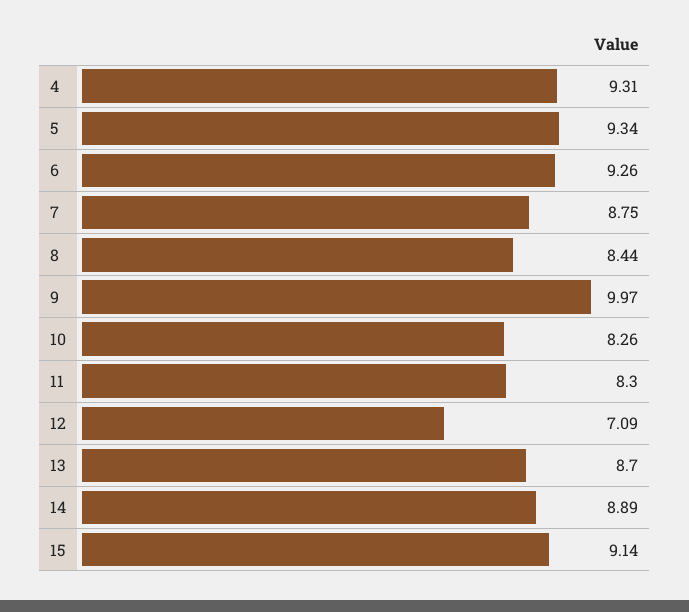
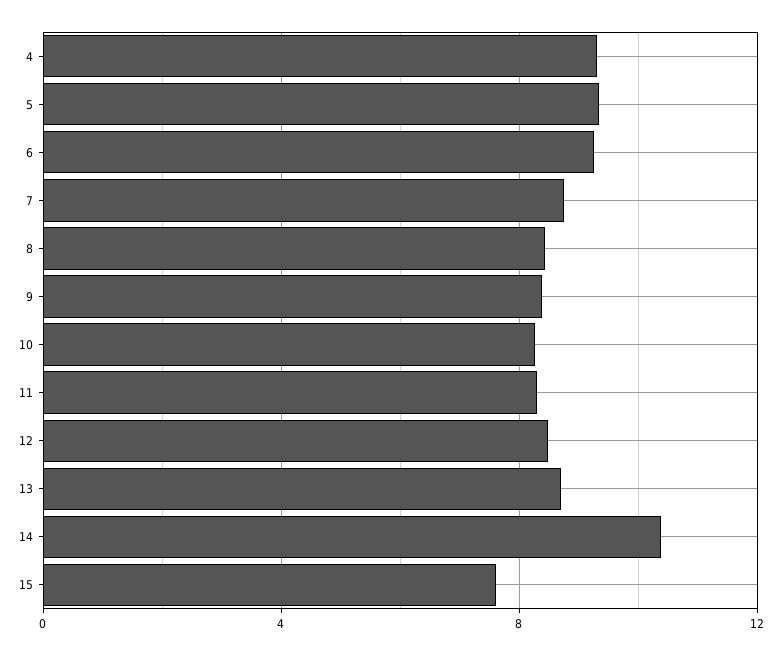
9: 9.97 -> 8.5
12: 7.09 -> 8.5
14: 8.89 -> 10.5
15: 9.14 -> 7.5

